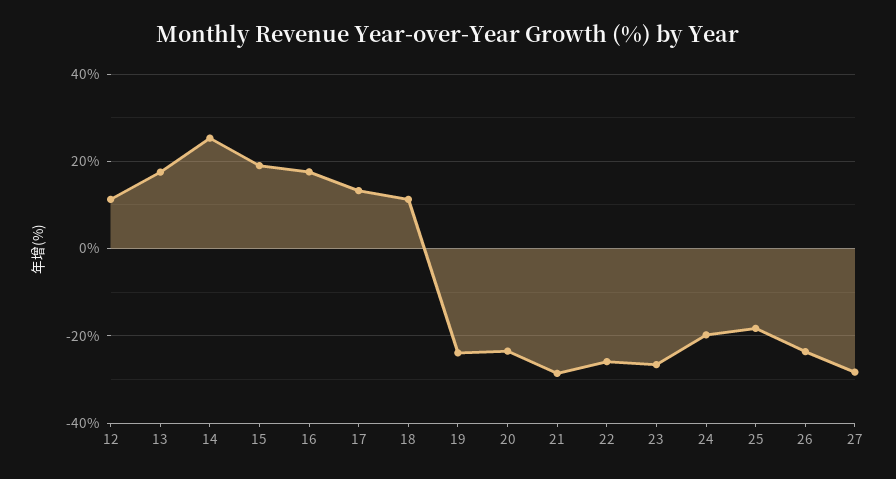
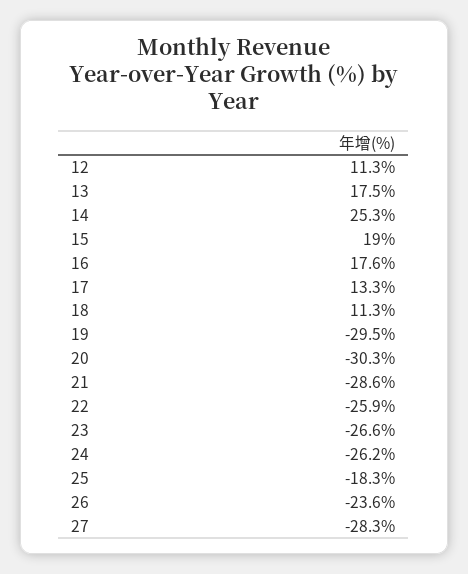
19: -24 -> -29.5
20: -24 -> -30.3
24: -20 -> -26.2

